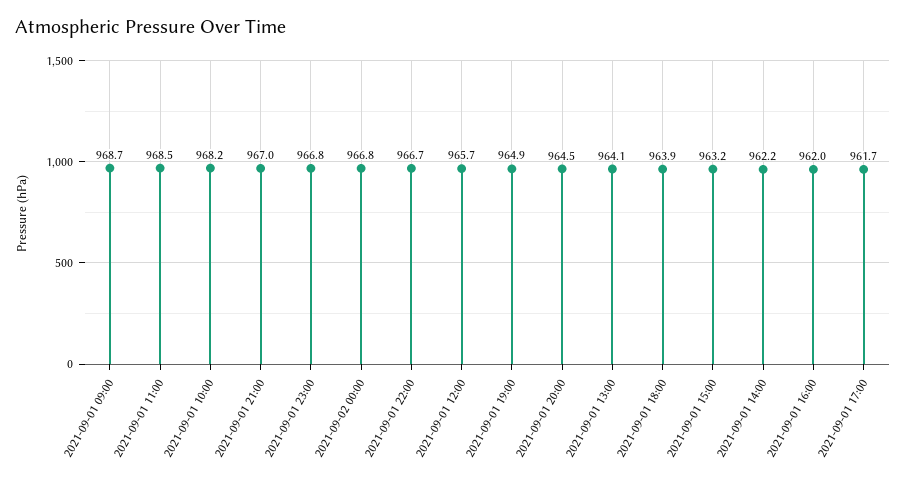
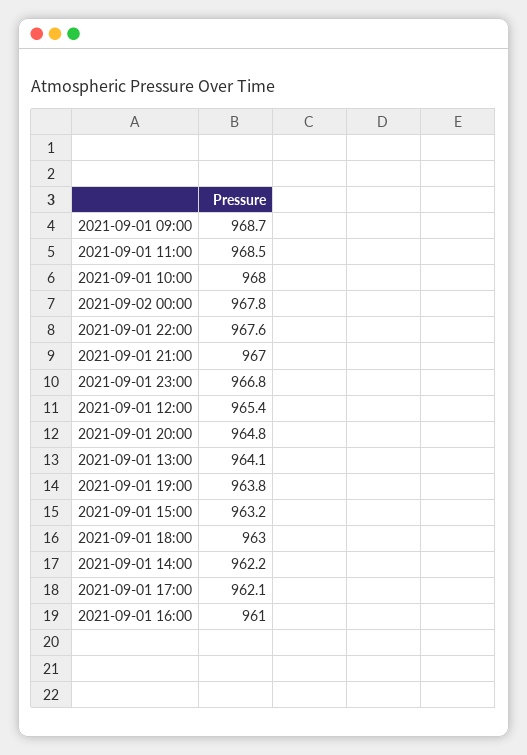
2021-09-01 10:00: 968.2 -> 968
2021-09-02 00:00: 966.8 -> 967.8
2021-09-01 22:00: 966.7 -> 967.6
2021-09-01 12:00: 965.7 -> 965.4
2021-09-01 19:00: 964.9 -> 963.8
2021-09-01 20:00: 964.5 -> 964.8
2021-09-01 18:00: 963.9 -> 963
2021-09-01 16:00: 962 -> 961
2021-09-01 17:00: 961.7 -> 962.1

